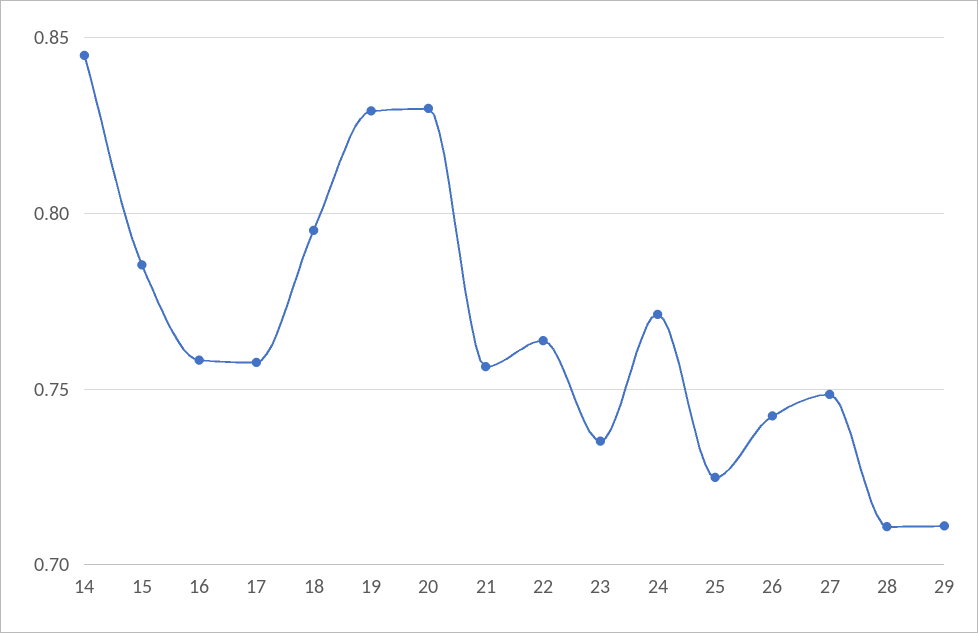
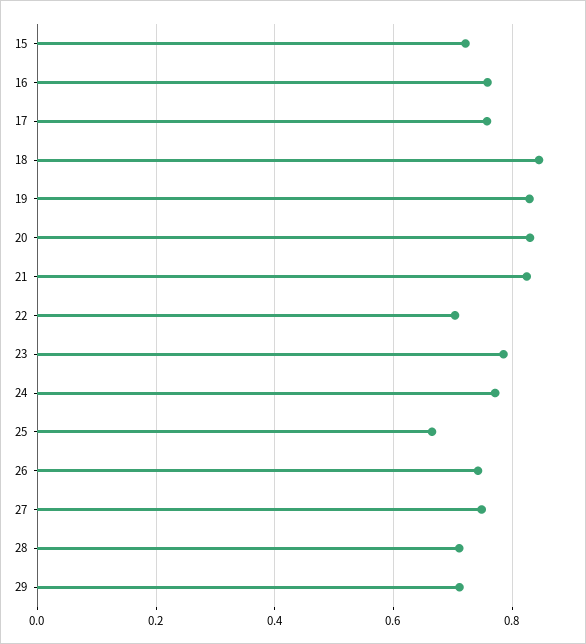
14: 0.845 -> none
15: 0.785 -> 0.72
18: 0.795 -> 0.84
21: 0.755 -> 0.82
22: 0.765 -> 0.7
23: 0.735 -> 0.78
25: 0.725 -> 0.66

